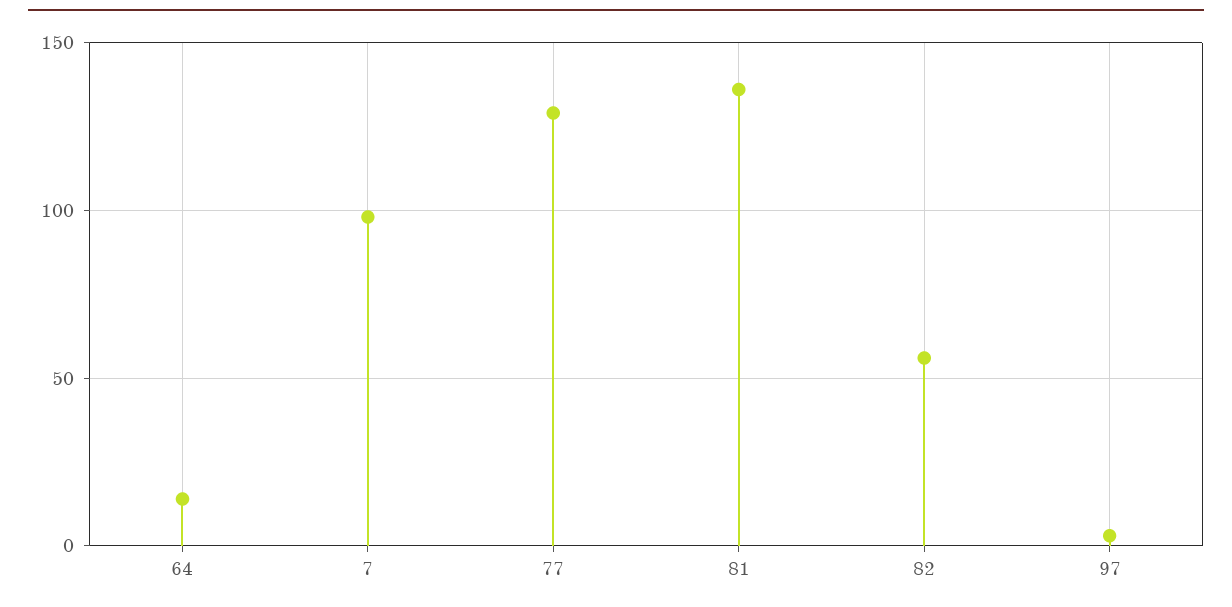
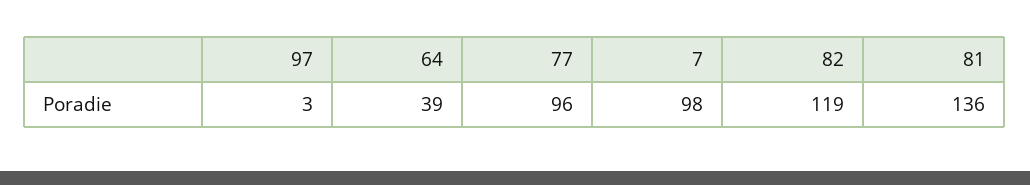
64: 15 -> 39
77: 130 -> 96
82: 55 -> 119

